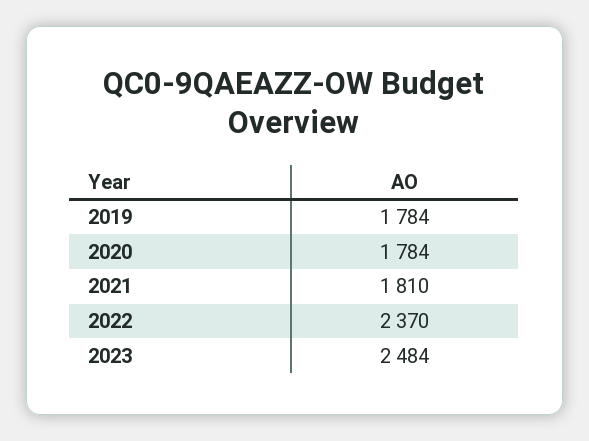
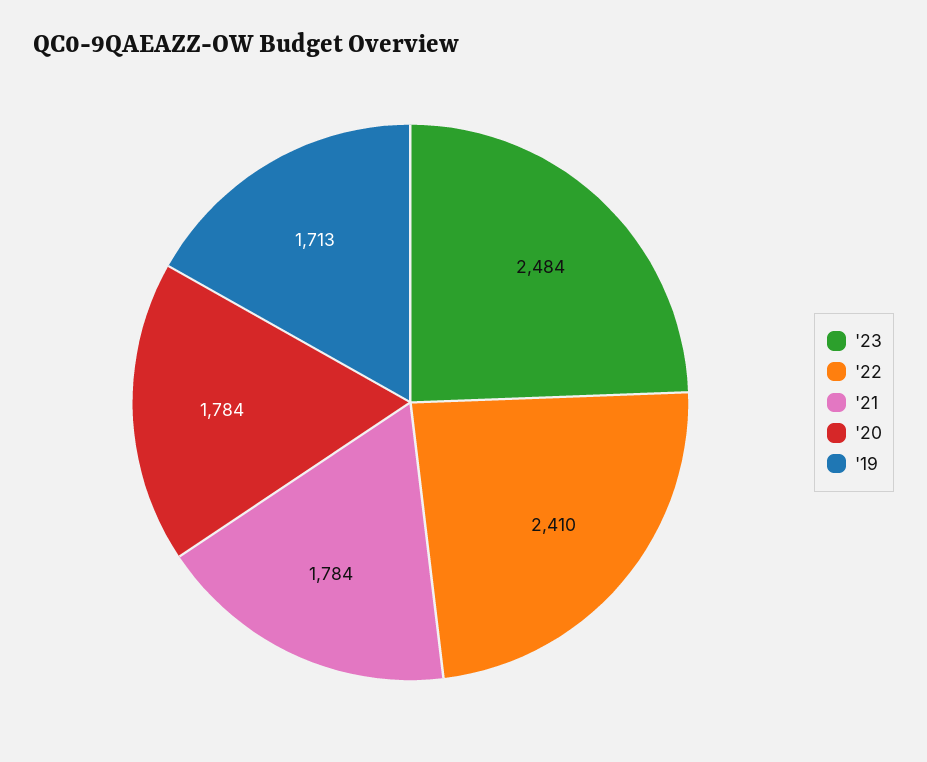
2019: 1784 -> 1713
2021: 1810 -> 1784
2022: 2370 -> 2410

